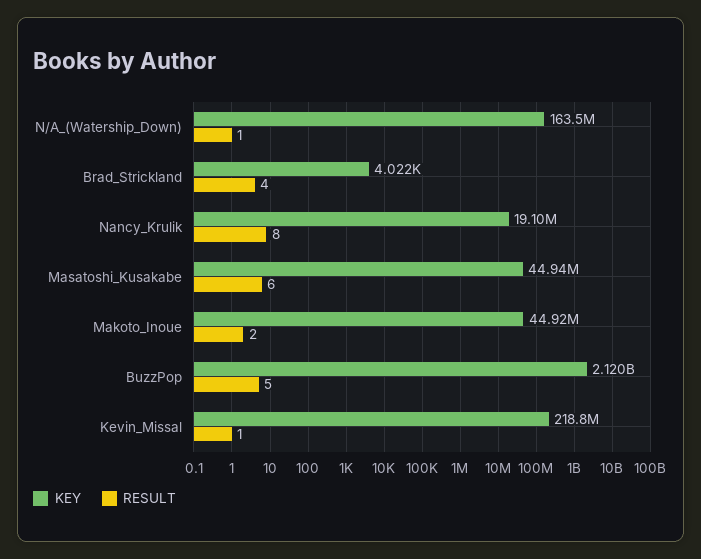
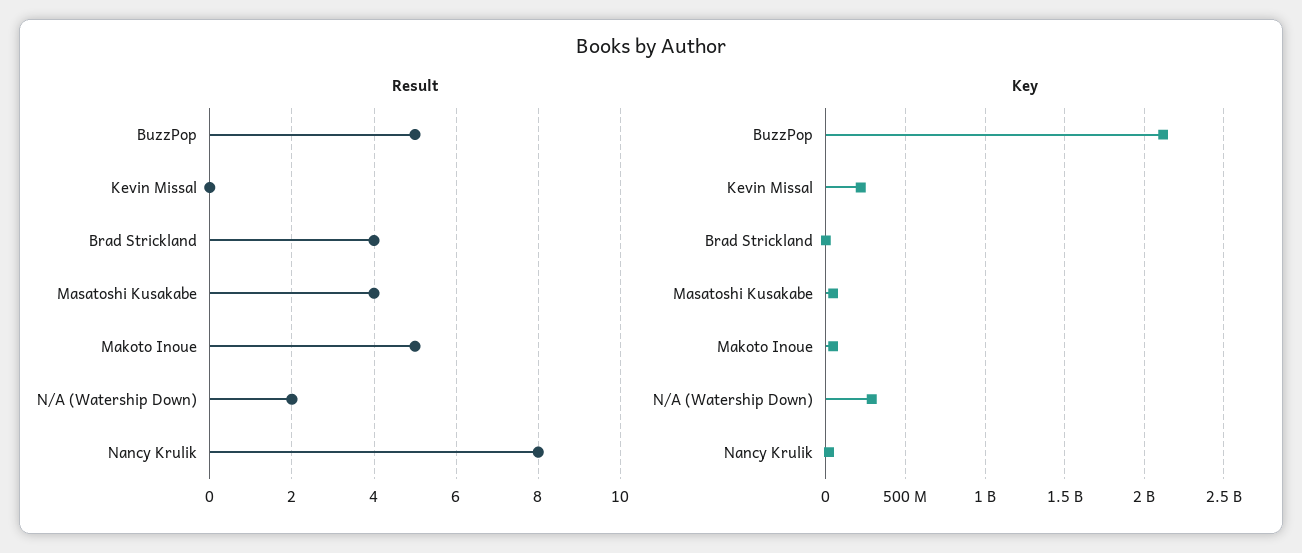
KEY, N/A_(Watership_Down): 163500000 -> 300000000
RESULT, N/A_(Watership_Down): 1 -> 2
RESULT, Masatoshi_Kusakabe: 6 -> 4
RESULT, Makoto_Inoue: 2 -> 5
RESULT, Kevin_Missal: 1 -> 0

